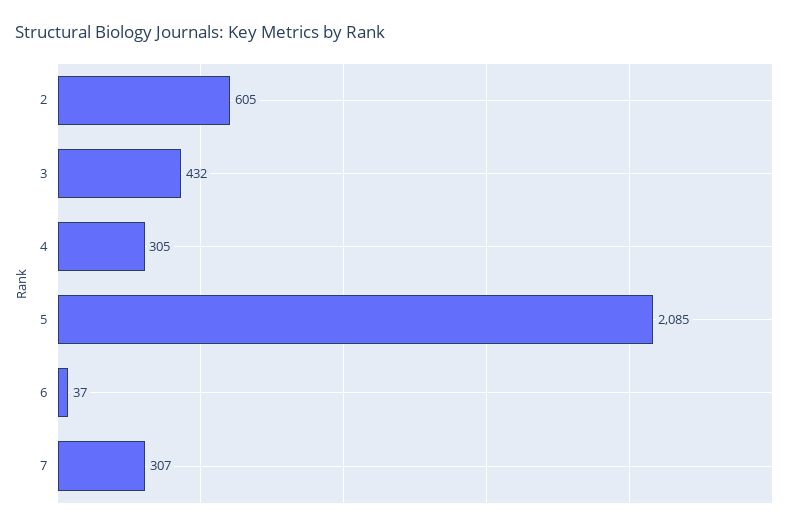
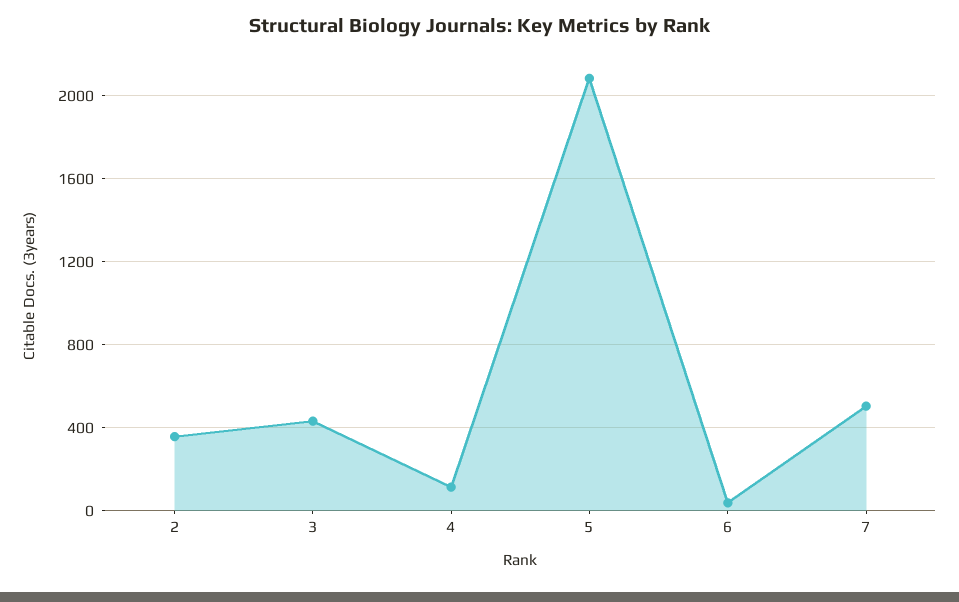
2: 605 -> 350
4: 305 -> 100
7: 307 -> 500

